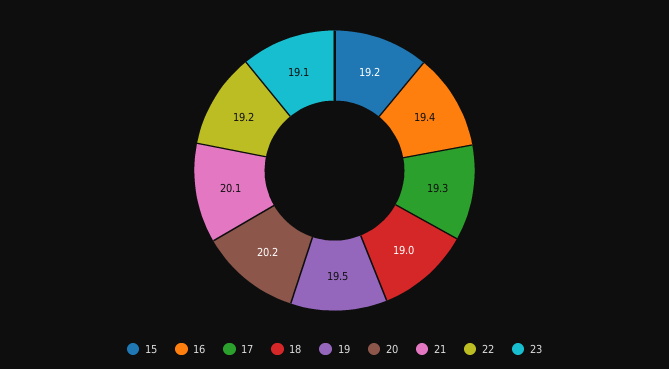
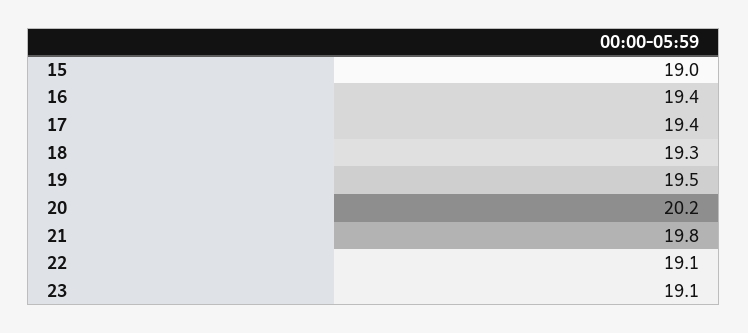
15: 19.2 -> 19
17: 19.3 -> 19.4
18: 19 -> 19.3
21: 20.1 -> 19.8
22: 19.2 -> 19.1

